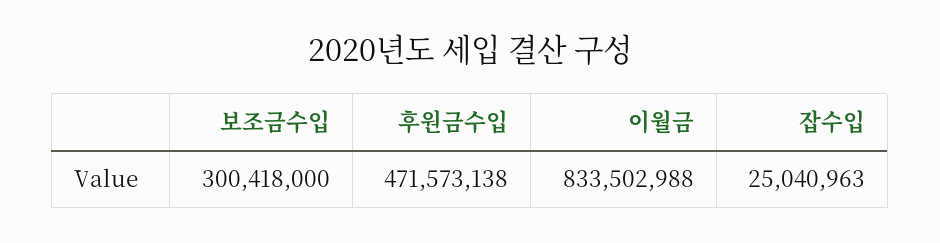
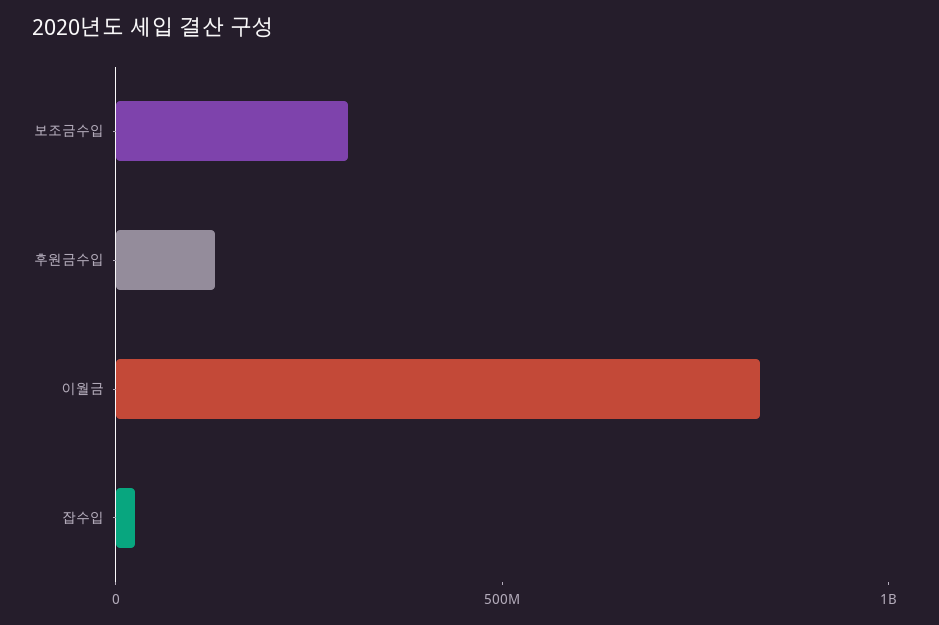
후원금수입: 471573138 -> 100000000

